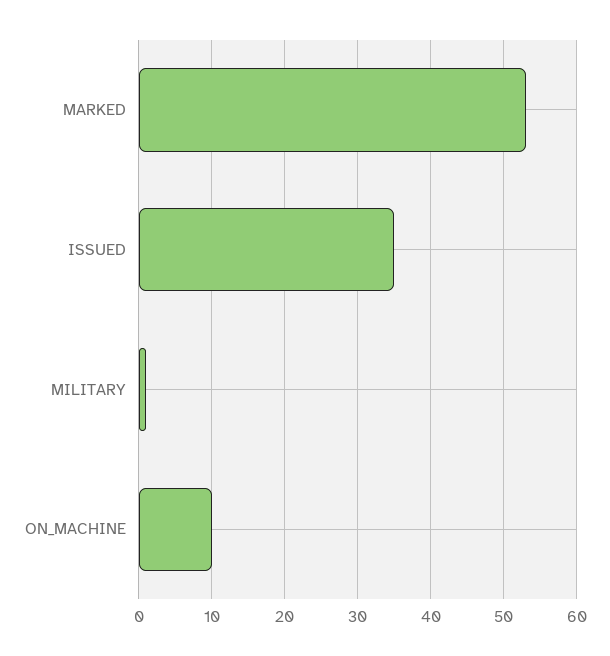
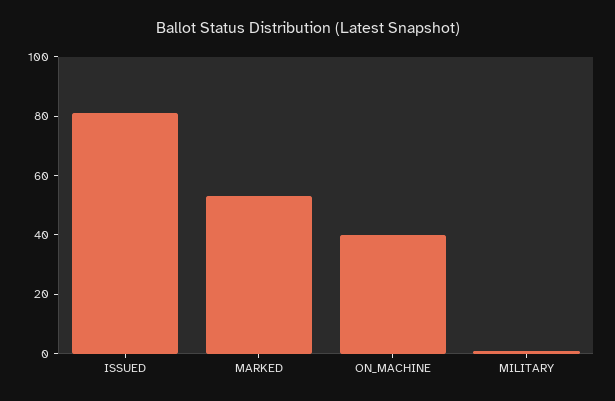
ISSUED: 35 -> 80
ON_MACHINE: 10 -> 40

